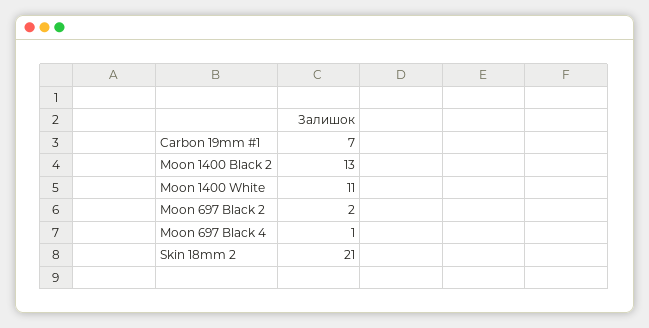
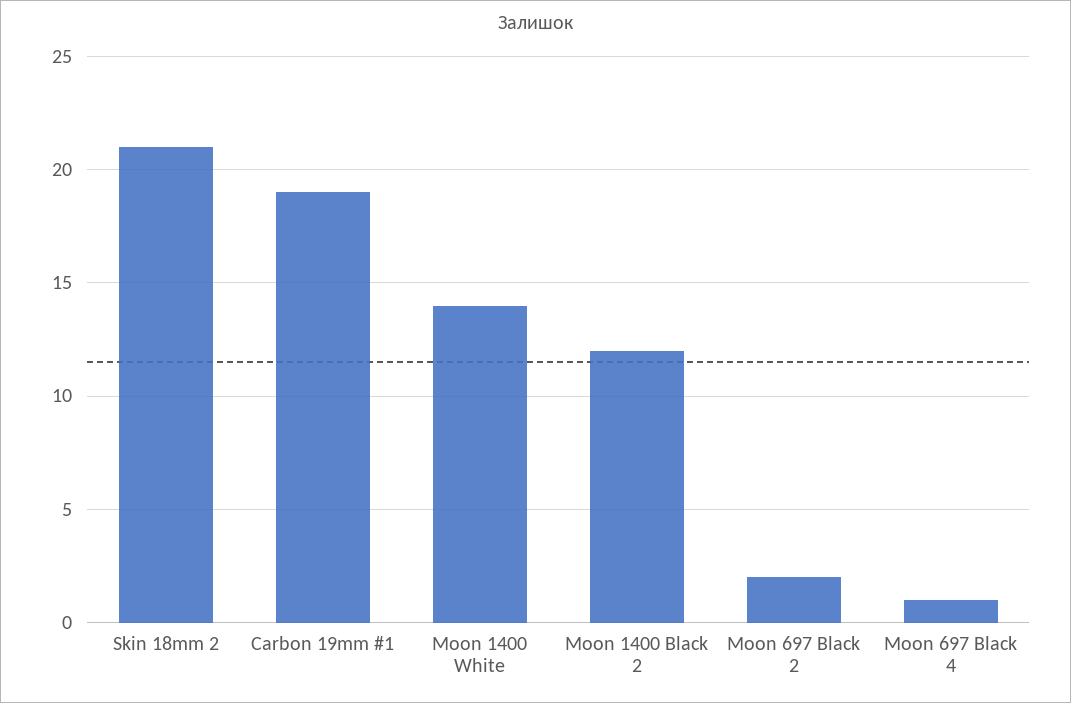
Carbon 19mm #1: 7 -> 19
Moon 1400 Black 2: 13 -> 12
Moon 1400 White: 11 -> 14

